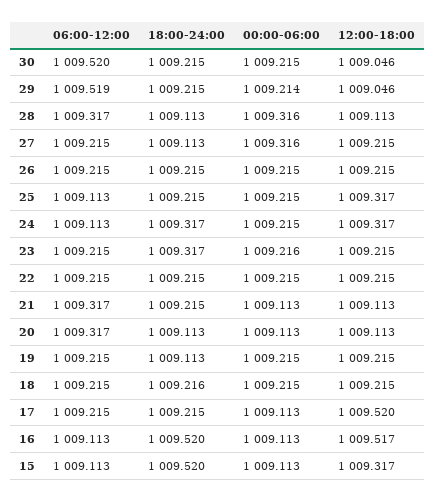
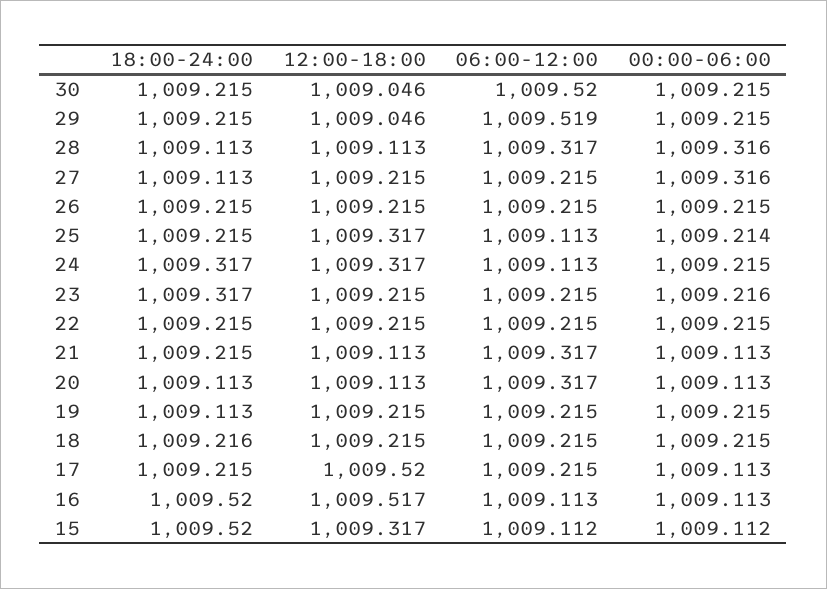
00:00-06:00, 29: 1009.214 -> 1009.215
00:00-06:00, 25: 1009.215 -> 1009.214
06:00-12:00, 15: 1009.113 -> 1009.112
00:00-06:00, 15: 1009.113 -> 1009.112

